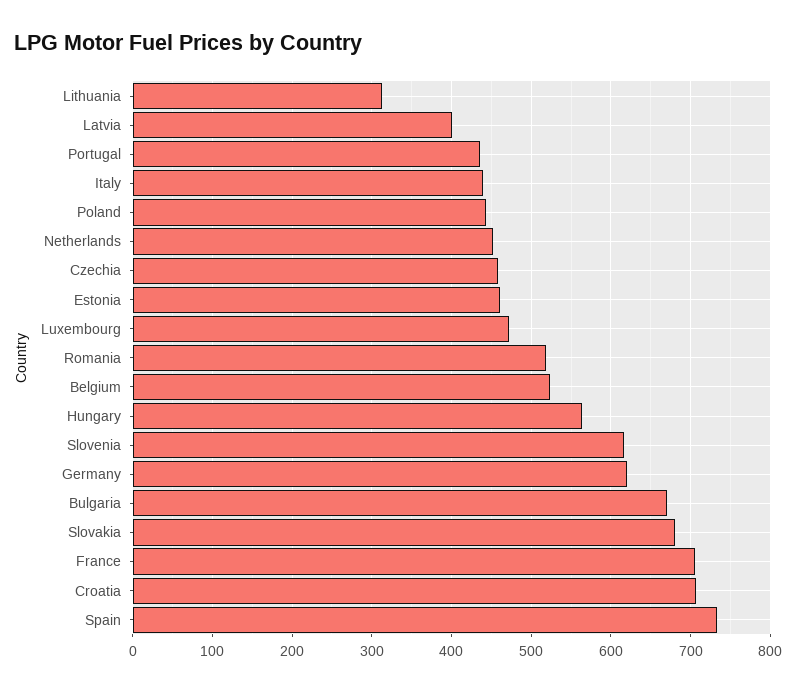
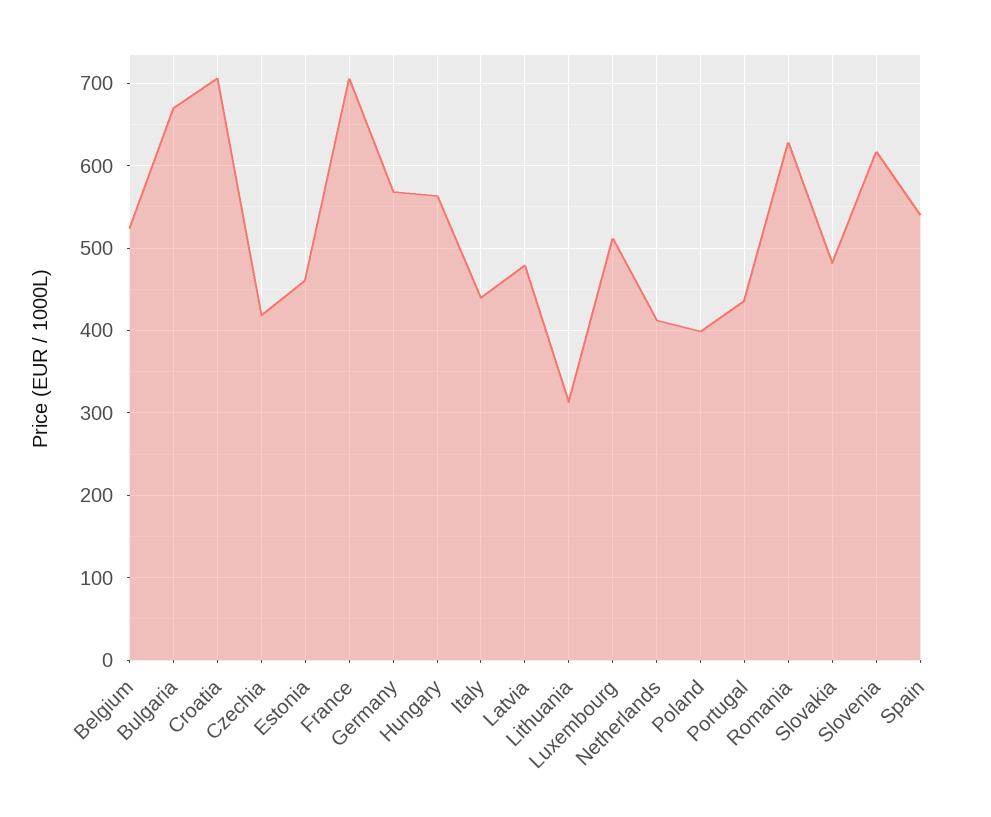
Latvia: 400 -> 480
Poland: 440 -> 400
Netherlands: 450 -> 410
Czechia: 460 -> 420
Luxembourg: 470 -> 510
Romania: 520 -> 630
Germany: 620 -> 570
Slovakia: 680 -> 480
Spain: 730 -> 540

